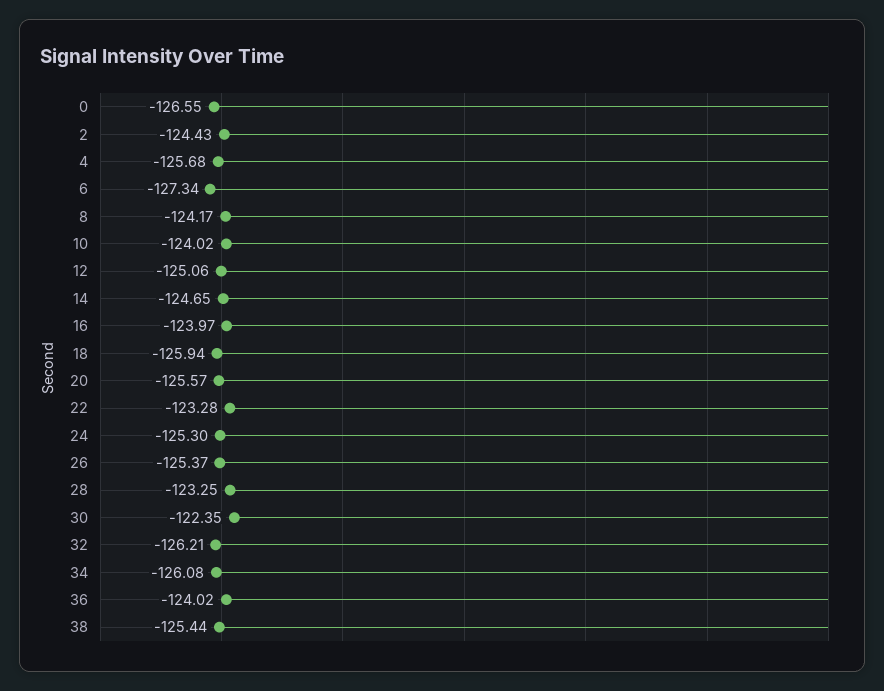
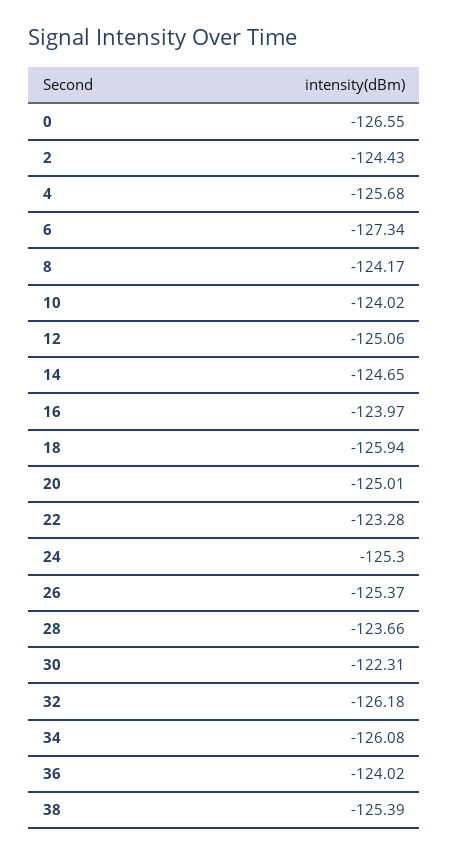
20: -125.57 -> -125.01
28: -123.25 -> -123.66
30: -122.35 -> -122.31
32: -126.21 -> -126.18
38: -125.44 -> -125.39

